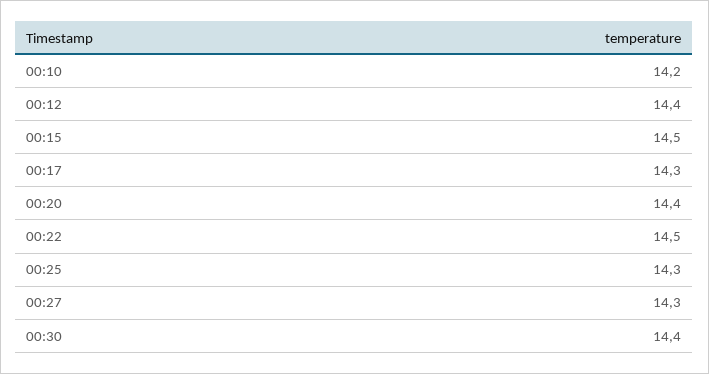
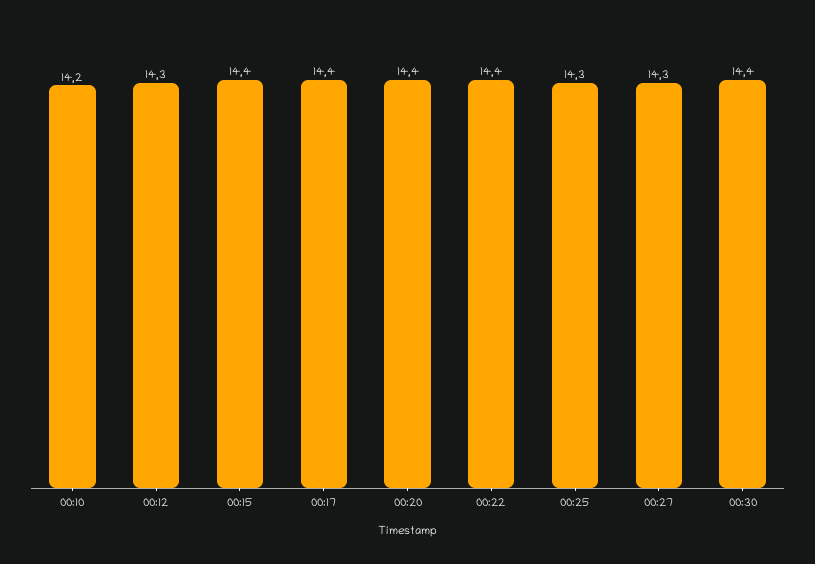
00:12: 14.4 -> 14.3
00:15: 14.5 -> 14.4
00:17: 14.3 -> 14.4
00:22: 14.5 -> 14.4

